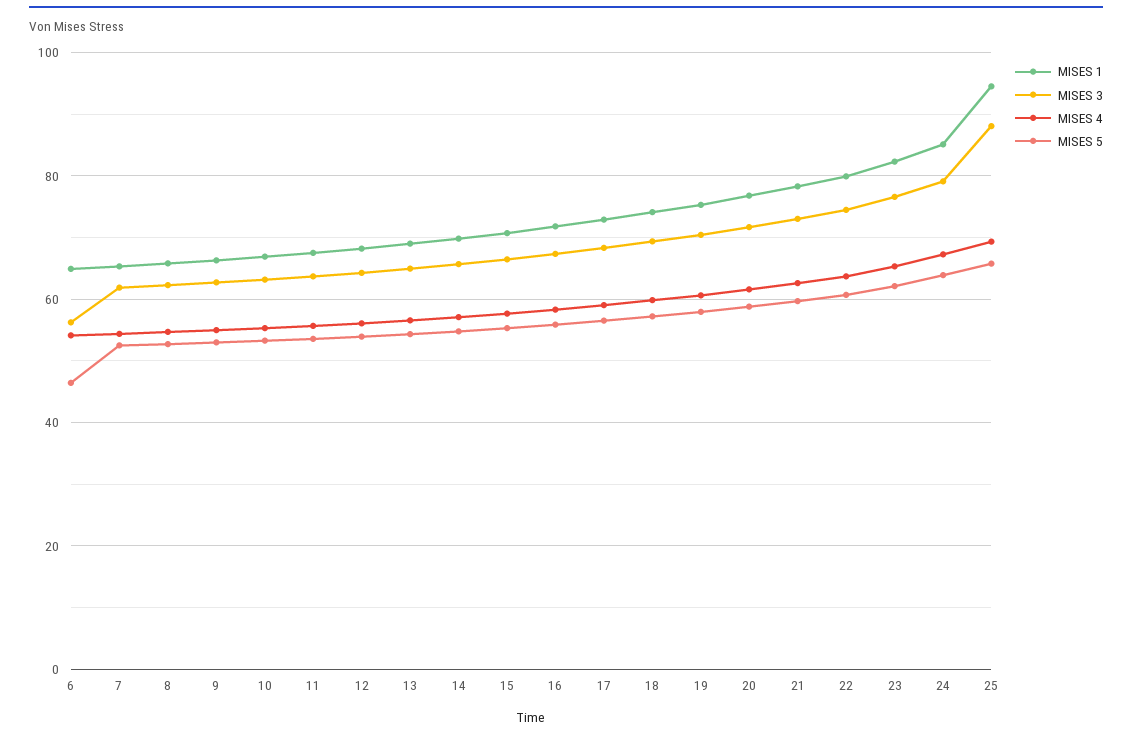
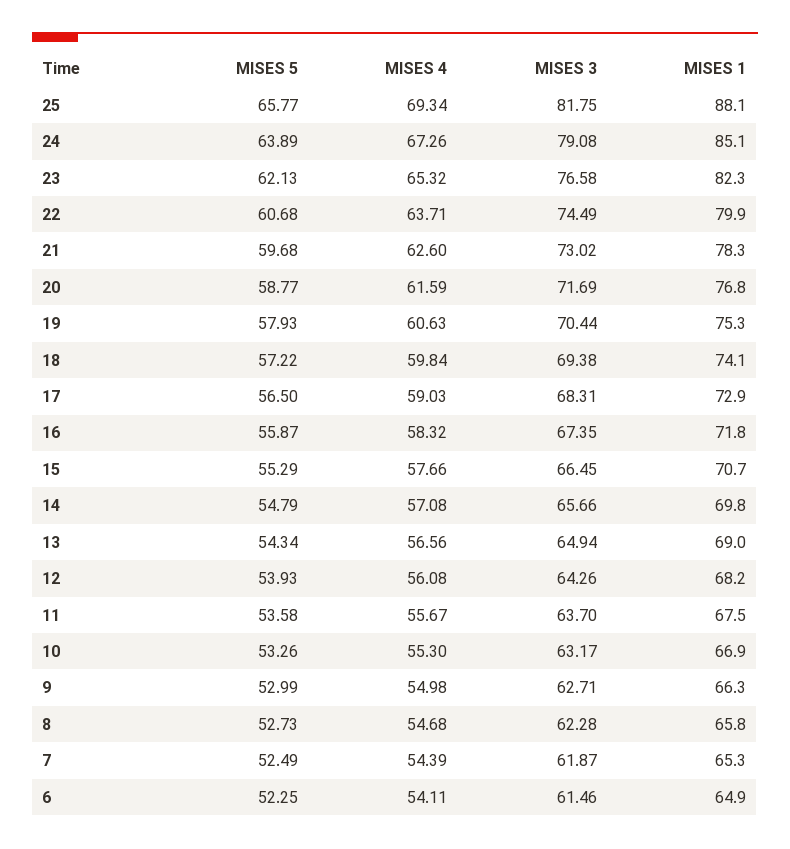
MISES 3, 6: 56 -> 61.46
MISES 5, 6: 46 -> 52.25
MISES 1, 25: 94 -> 88.1
MISES 3, 25: 88 -> 81.75

